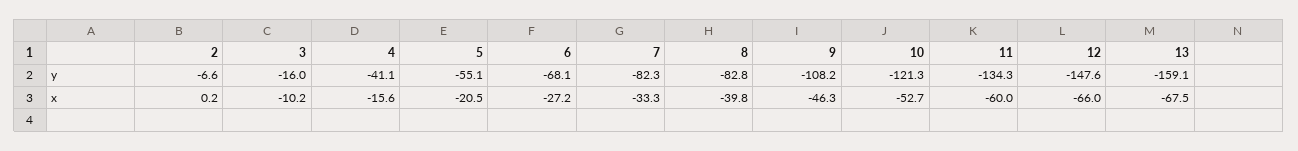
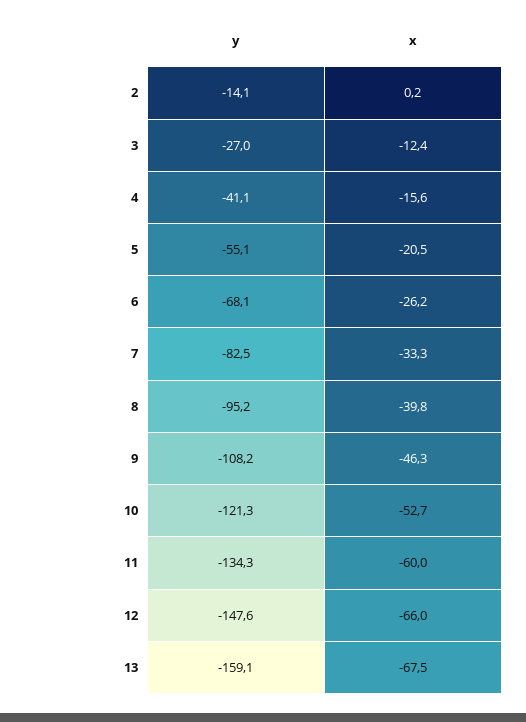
2, y: -6.6 -> -14.1
3, y: -16 -> -27
7, y: -82.3 -> -82.5
8, y: -82.8 -> -95.2
3, x: -10.2 -> -12.4
6, x: -27.2 -> -26.2

